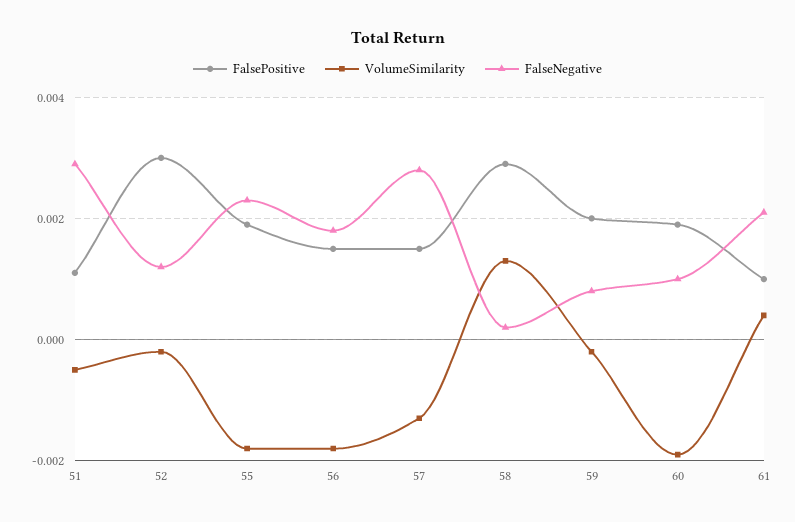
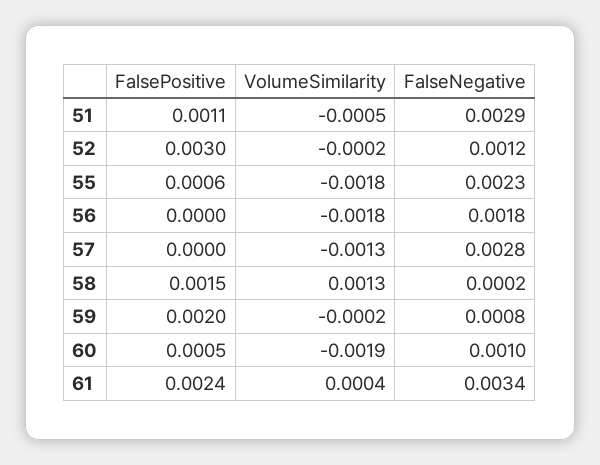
FalsePositive, 55: 0.002 -> 0.0006
FalsePositive, 56: 0.0015 -> 0
FalsePositive, 57: 0.0015 -> 0
FalsePositive, 58: 0.003 -> 0.0015
FalsePositive, 60: 0.002 -> 0.0005
FalsePositive, 61: 0.001 -> 0.0024
FalseNegative, 61: 0.002 -> 0.0034

